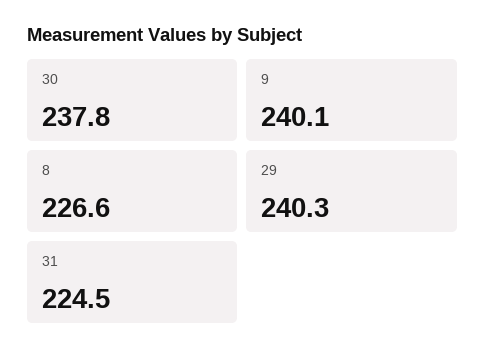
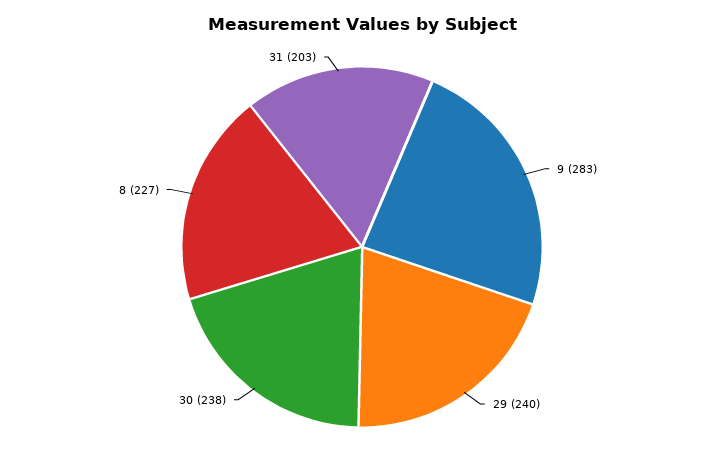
9: 240.1 -> 283
31: 224.5 -> 203

